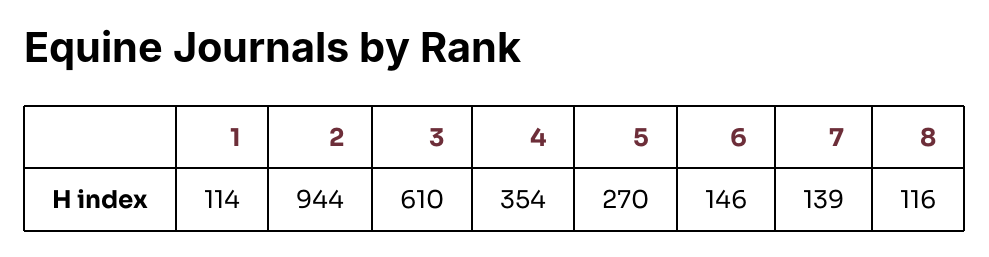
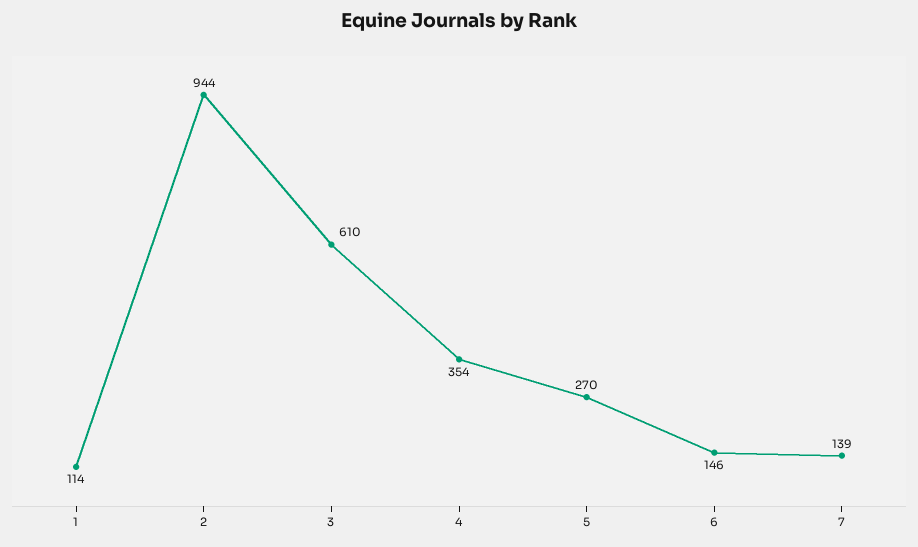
8: 116 -> none

